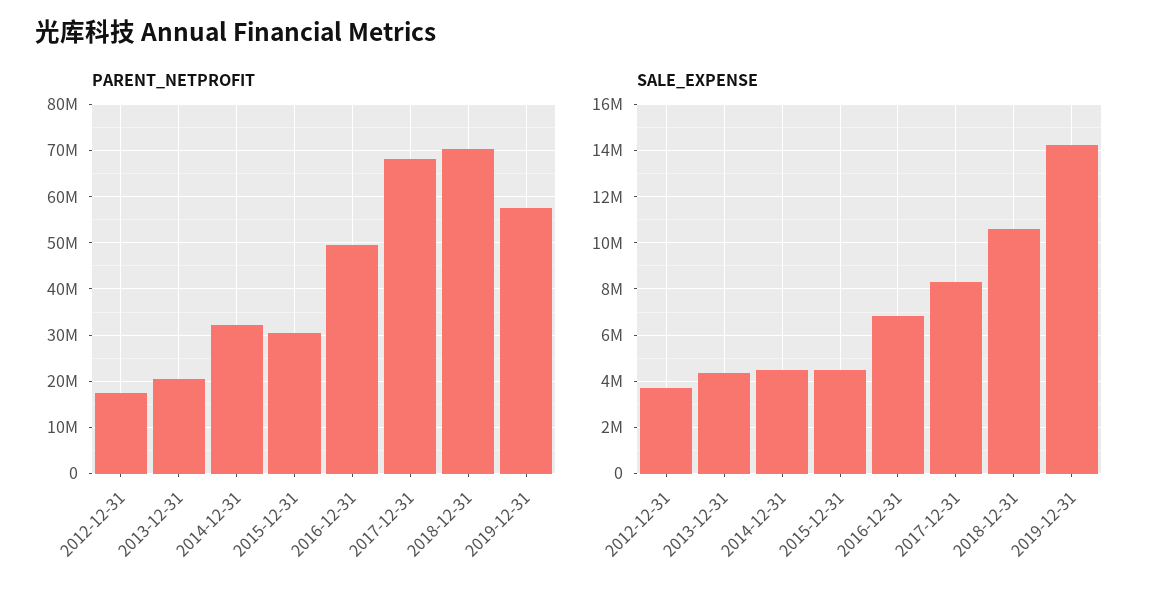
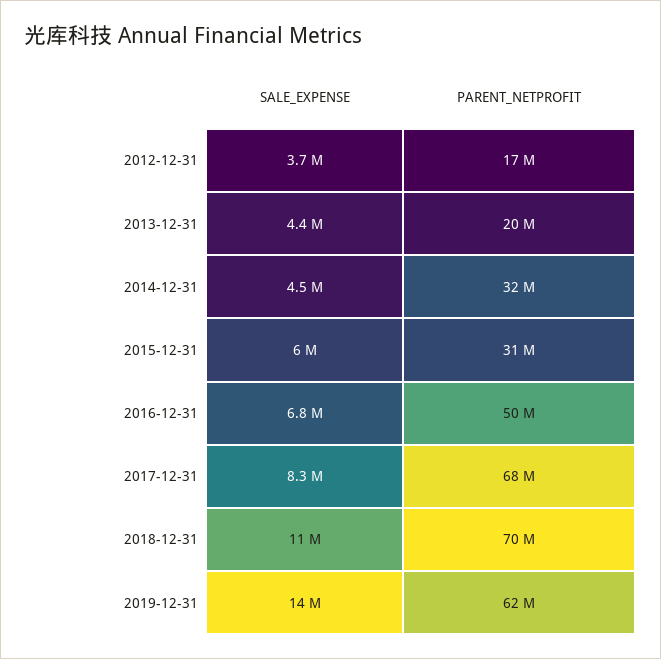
PARENT_NETPROFIT, 2019-12-31: 58000000 -> 62000000
SALE_EXPENSE, 2015-12-31: 4500000 -> 6000000

